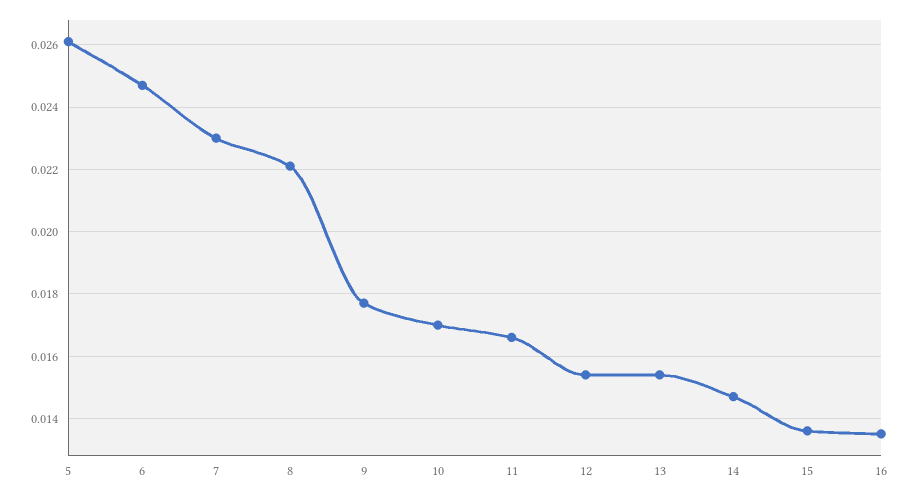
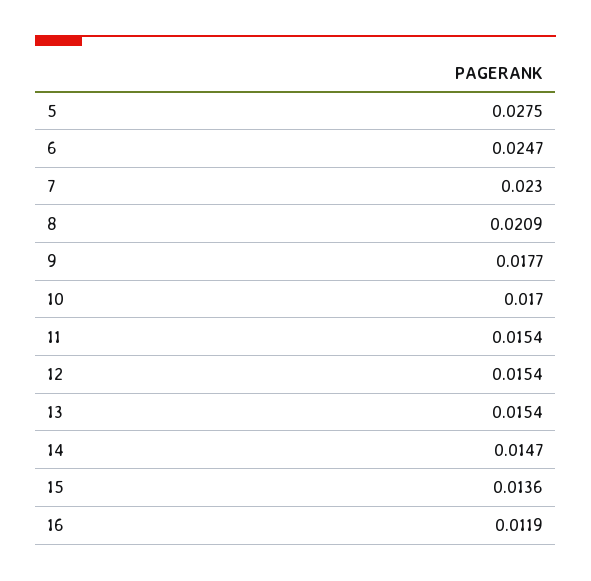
5: 0.026 -> 0.0275
8: 0.022 -> 0.0209
11: 0.0165 -> 0.0154
16: 0.0135 -> 0.0119

